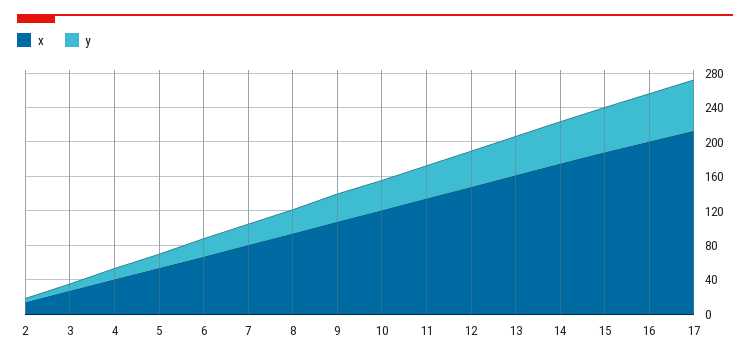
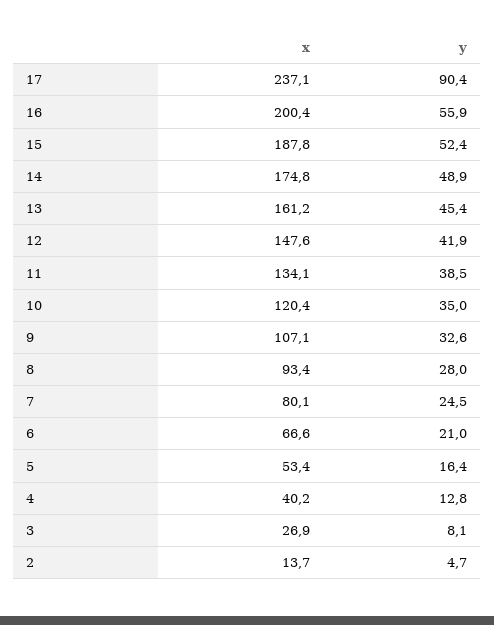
x, 17: 210 -> 237.1
y, 17: 60 -> 90.4

